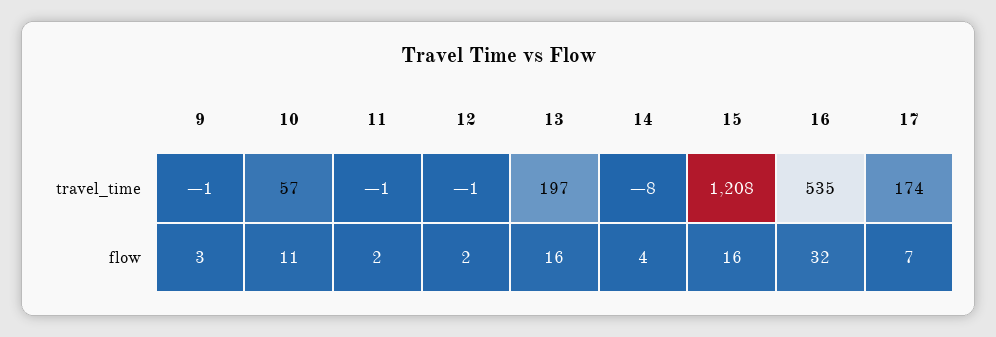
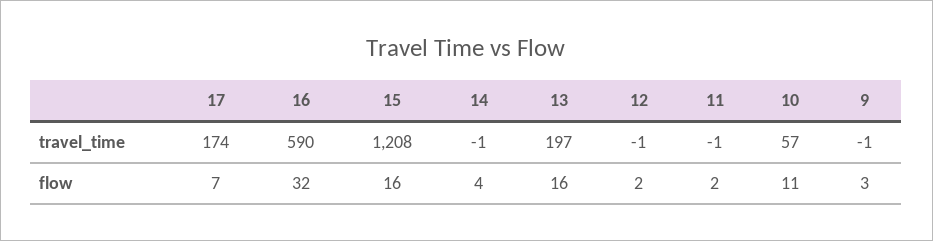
14, travel_time: -8 -> -1
16, travel_time: 535 -> 590

